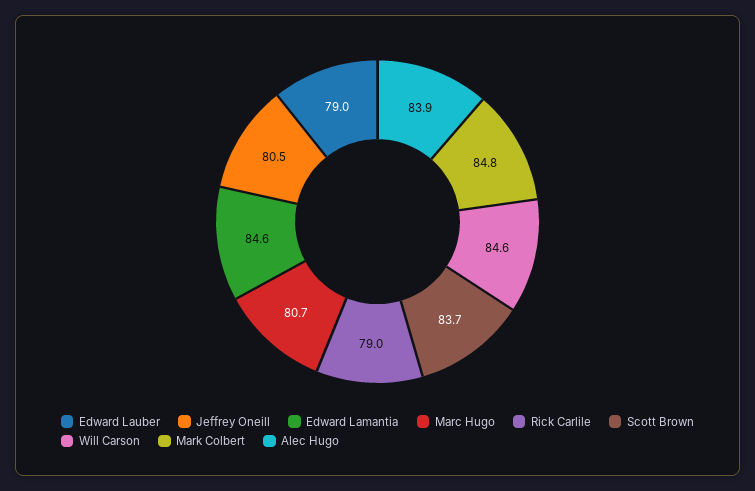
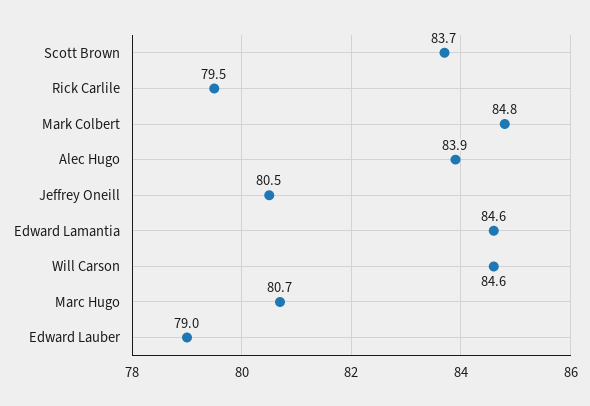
Rick Carlile: 79 -> 79.5

